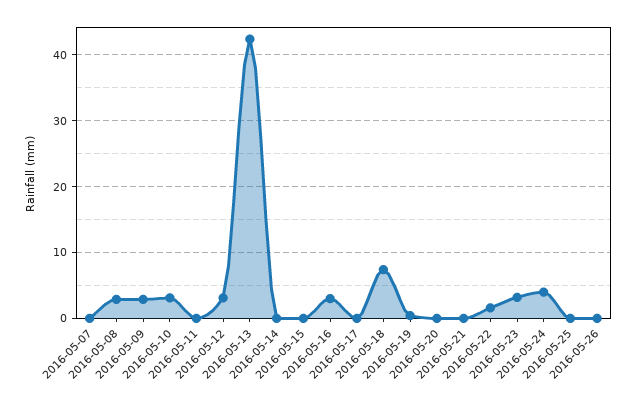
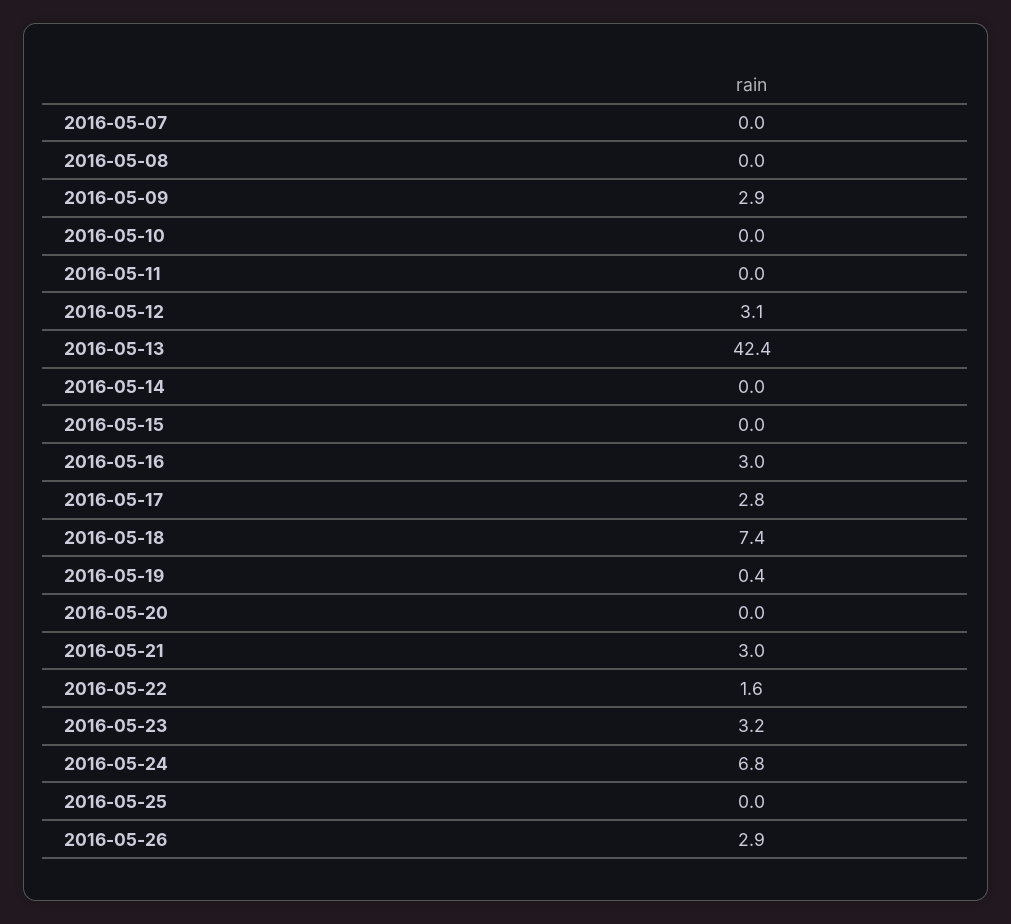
2016-05-08: 3 -> 0
2016-05-10: 3 -> 0
2016-05-17: 0 -> 2.8
2016-05-21: 0 -> 3
2016-05-24: 4 -> 6.8
2016-05-26: 0 -> 2.9

